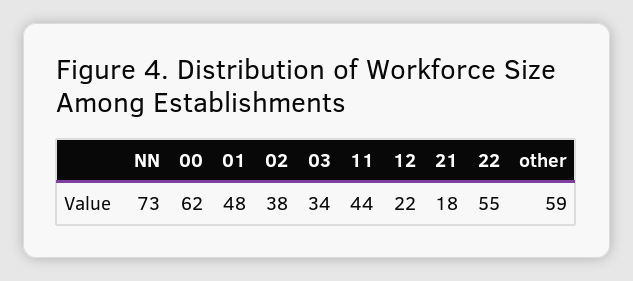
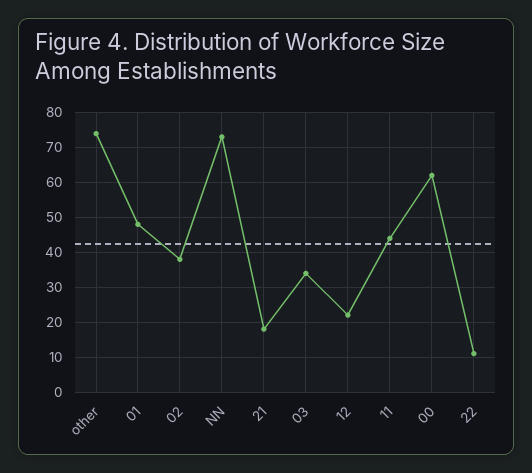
22: 55 -> 10
other: 59 -> 75

